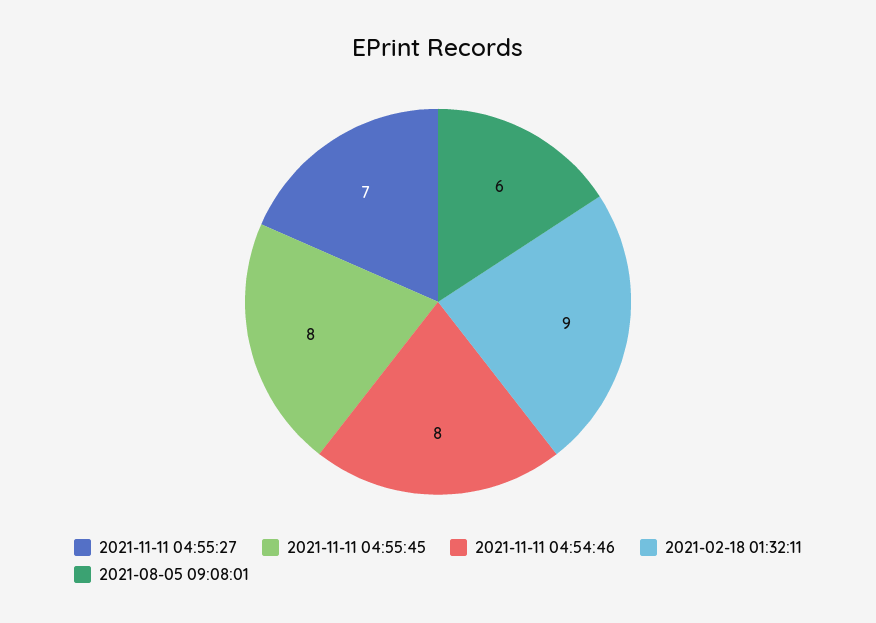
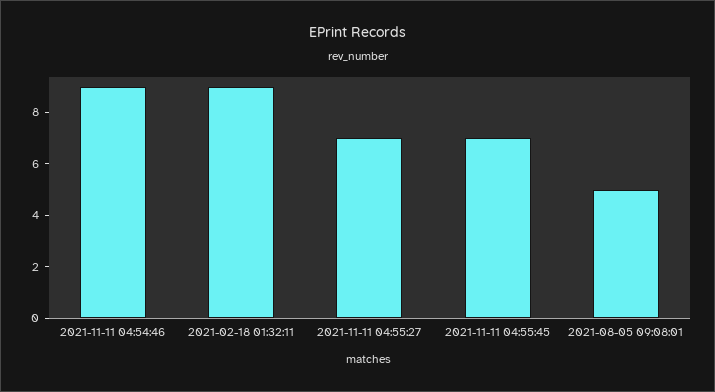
2021-11-11 04:55:45: 8 -> 7
2021-11-11 04:54:46: 8 -> 9
2021-08-05 09:08:01: 6 -> 5

